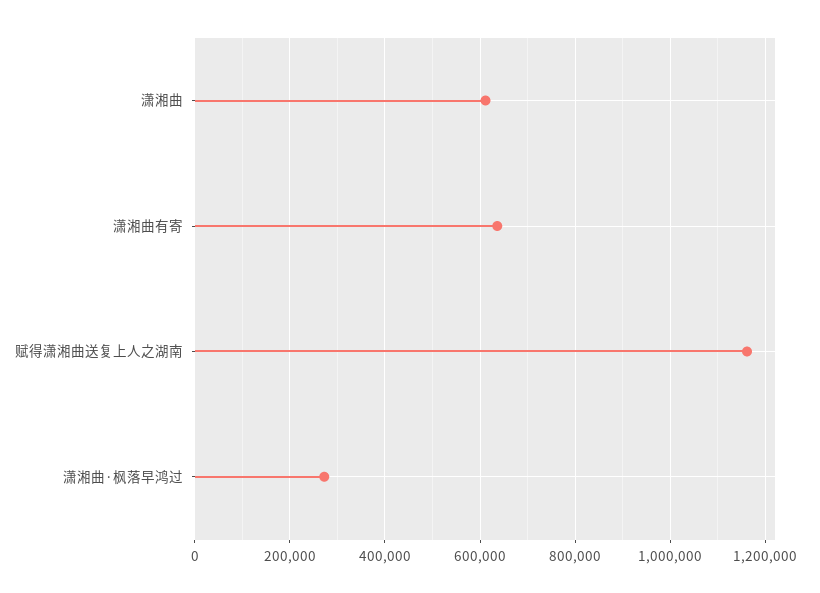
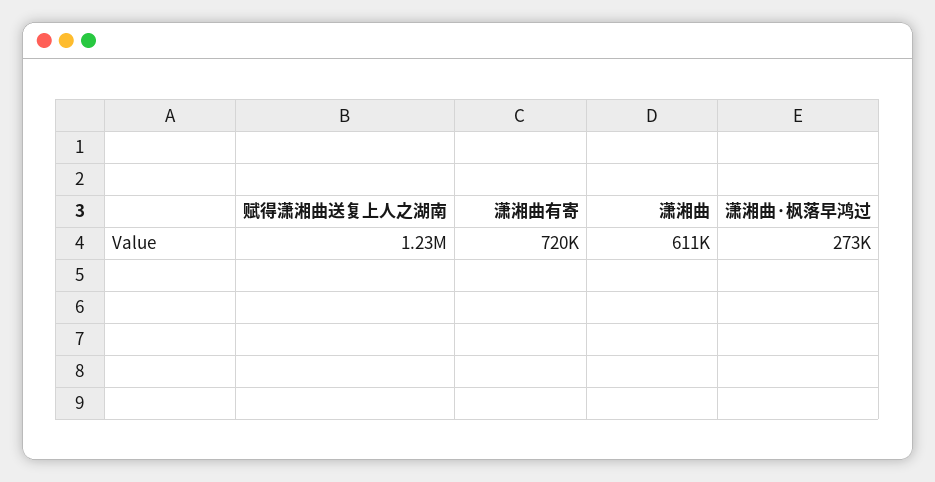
潇湘曲有寄: 640000 -> 720000
赋得潇湘曲送复上人之湖南: 1160000 -> 1230000

